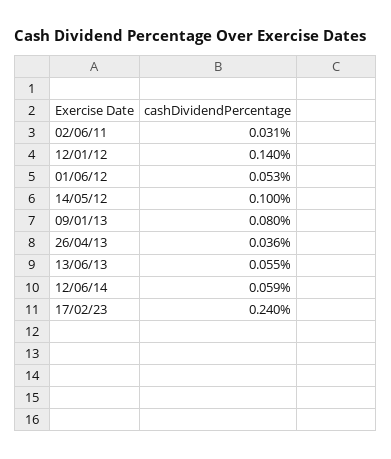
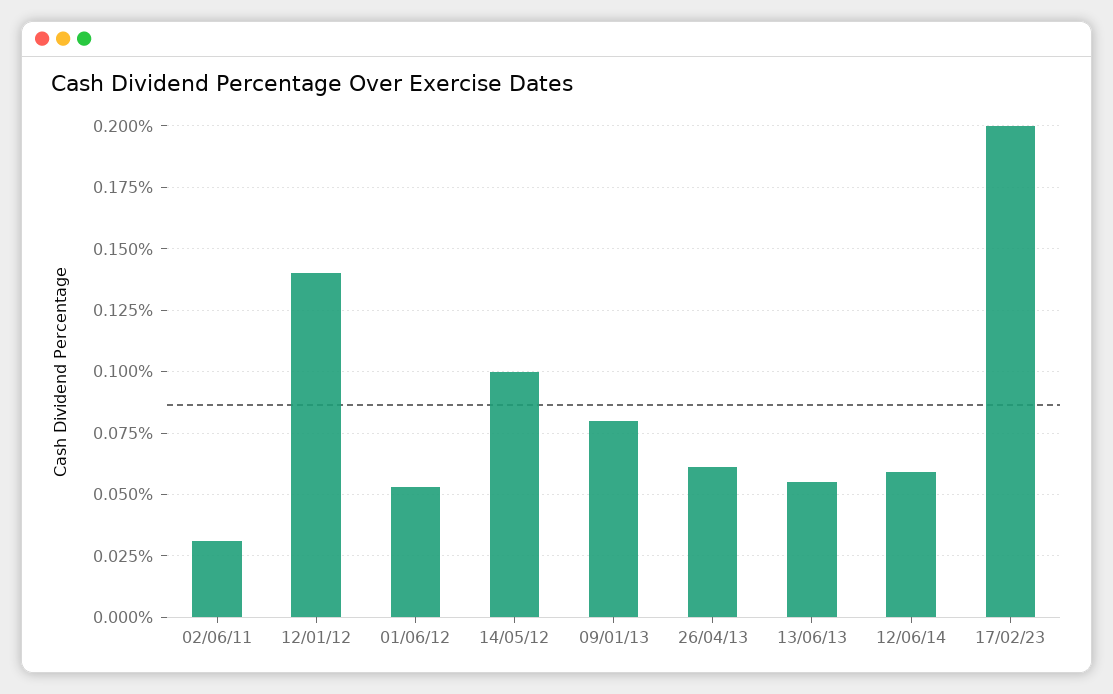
26/04/13: 0.036 -> 0.06
17/02/23: 0.24 -> 0.2

